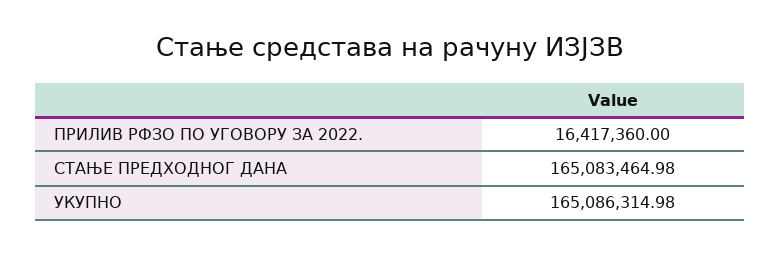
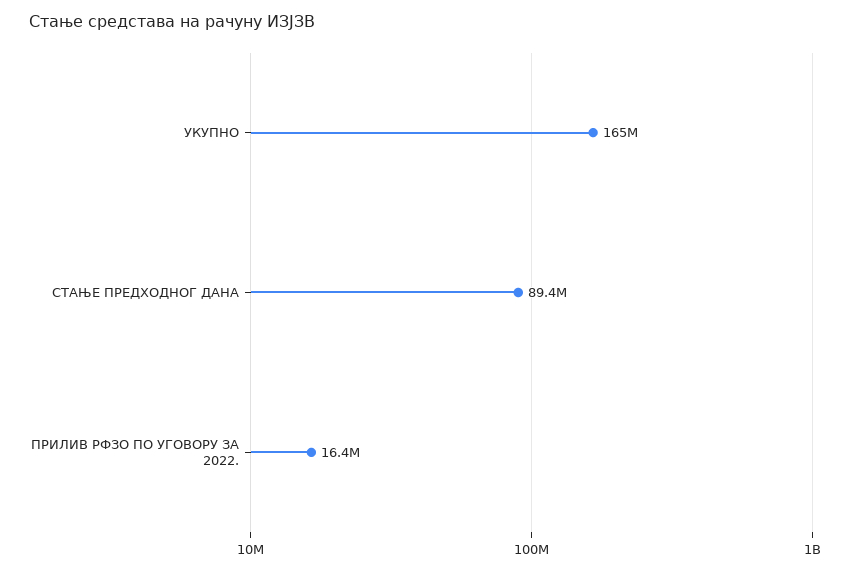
СТАЊЕ ПРЕДХОДНОГ ДАНА: 165083464.98 -> 89400000

